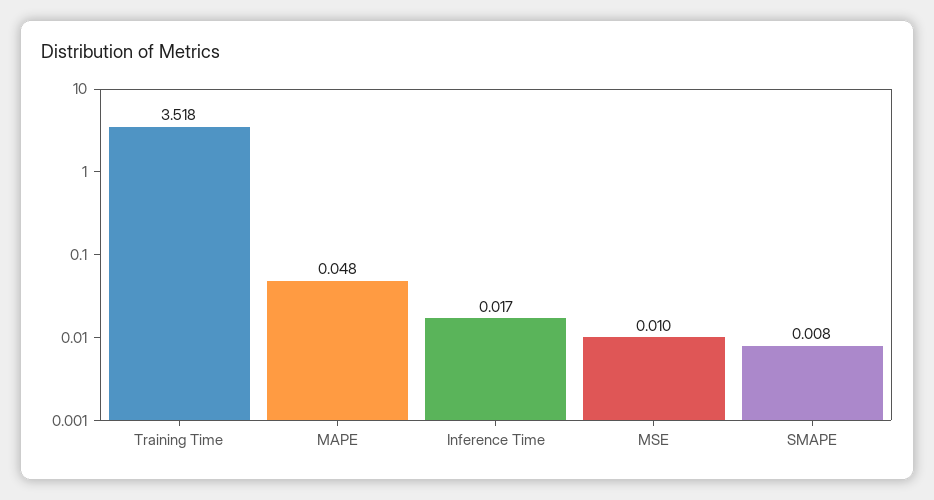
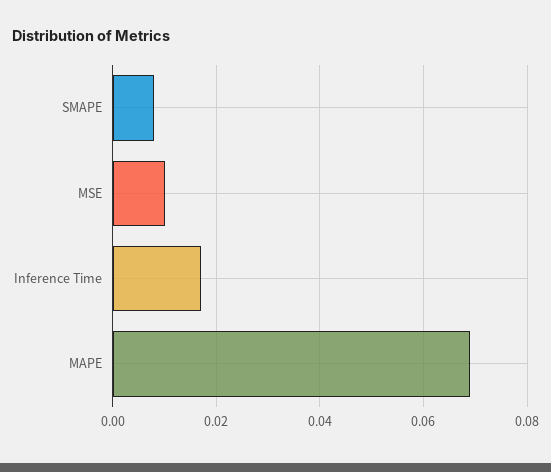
Training Time: 3.518 -> none
MAPE: 0.048 -> 0.07

